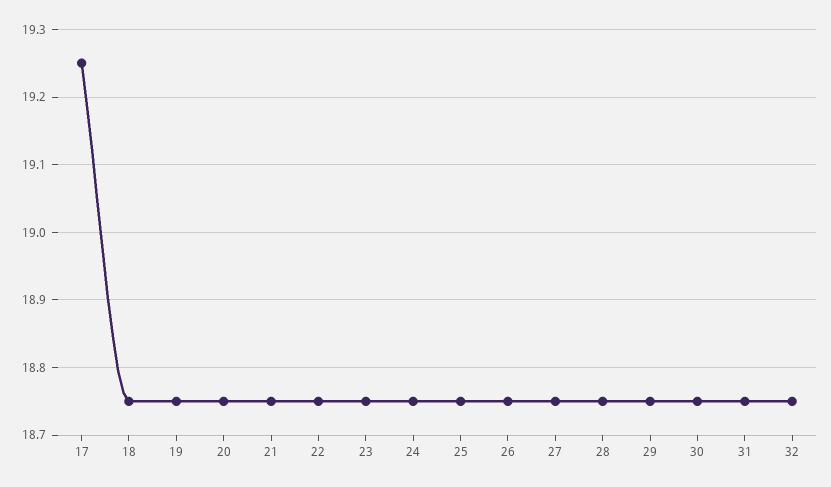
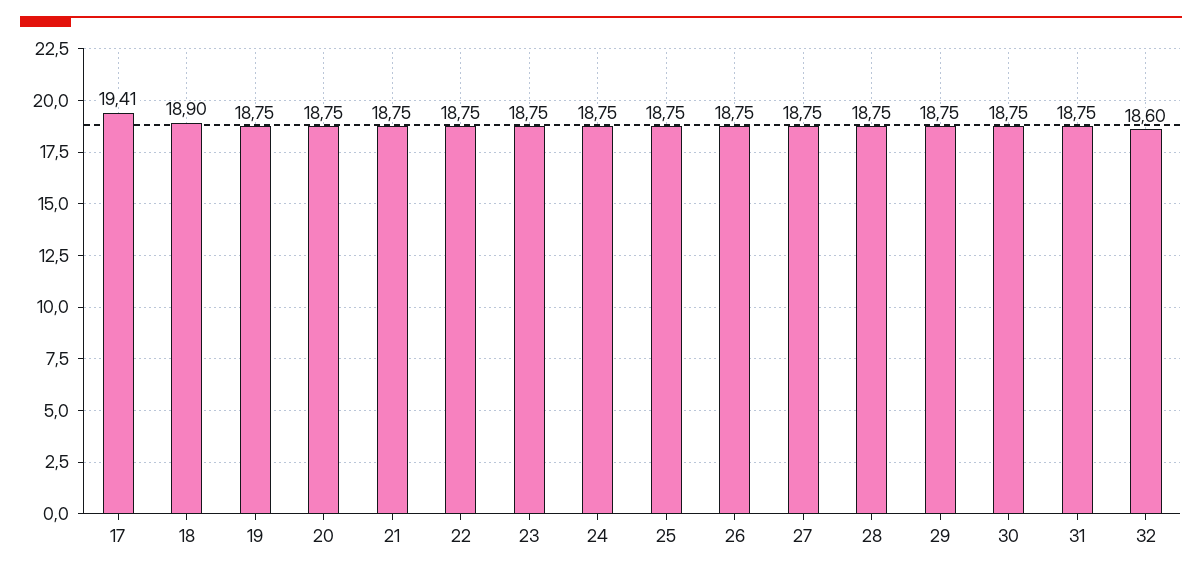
17: 19.25 -> 19.41
18: 18.75 -> 18.9
32: 18.75 -> 18.6

